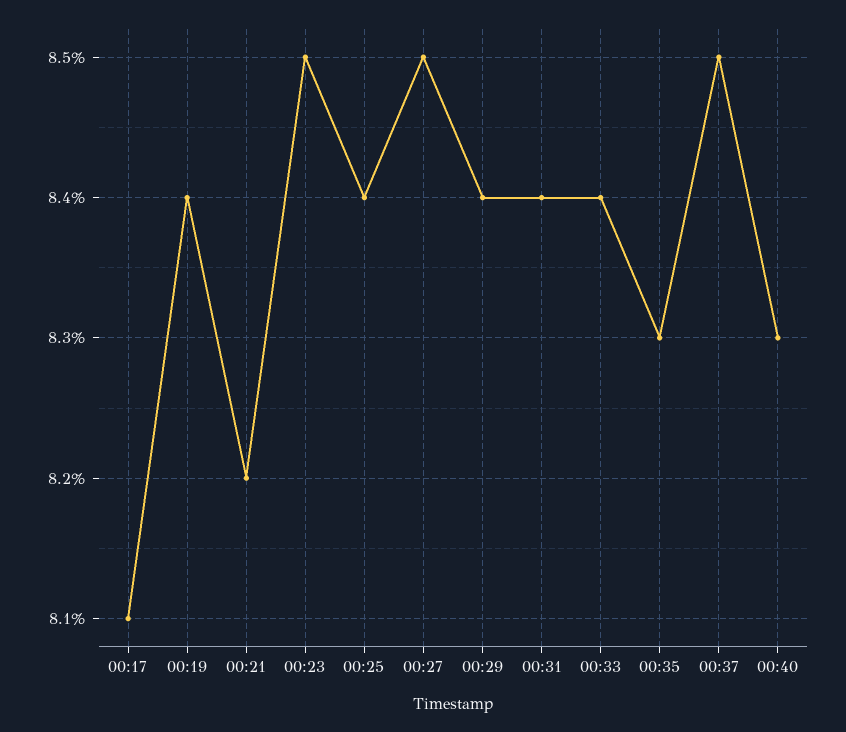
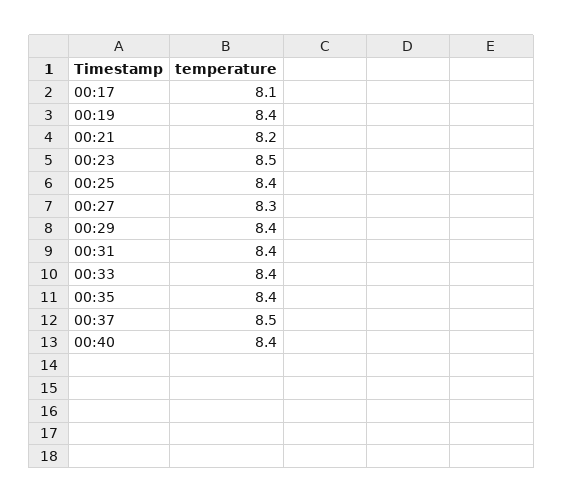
00:27: 8.5 -> 8.3
00:35: 8.3 -> 8.4
00:40: 8.3 -> 8.4

